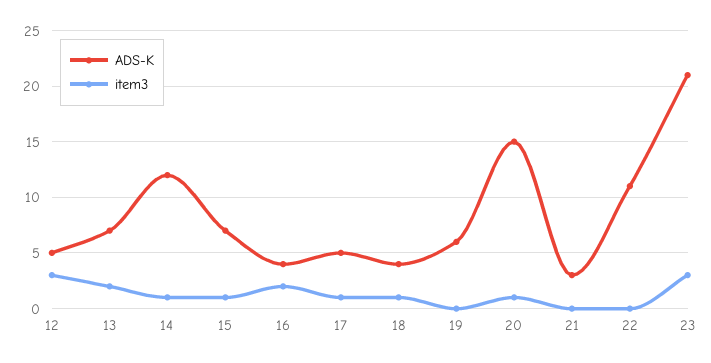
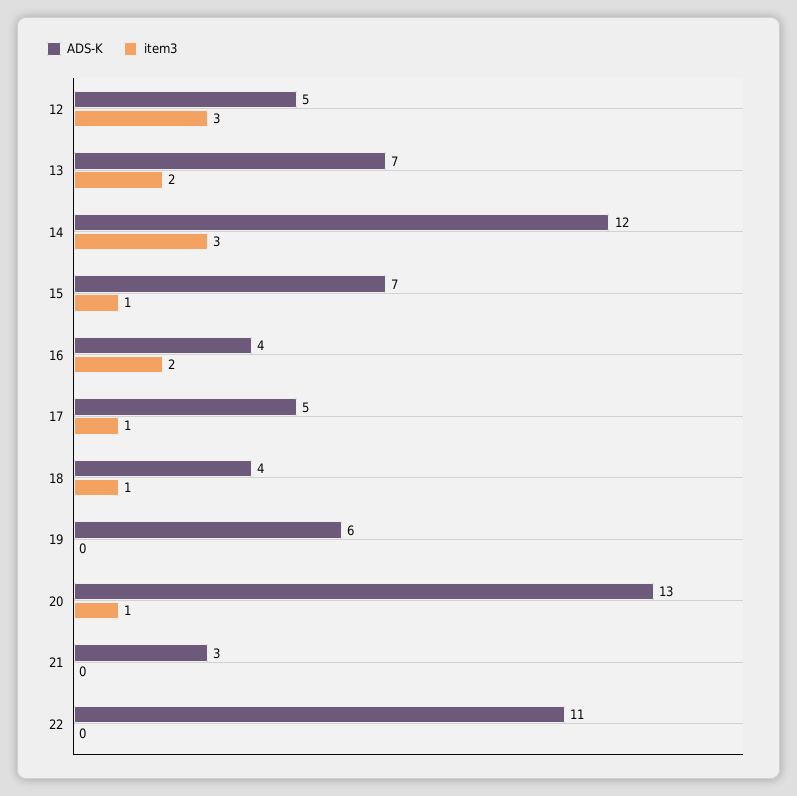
item3, 14: 1 -> 3
ADS-K, 20: 15 -> 13
ADS-K, 23: 21 -> none
item3, 23: 3 -> none

